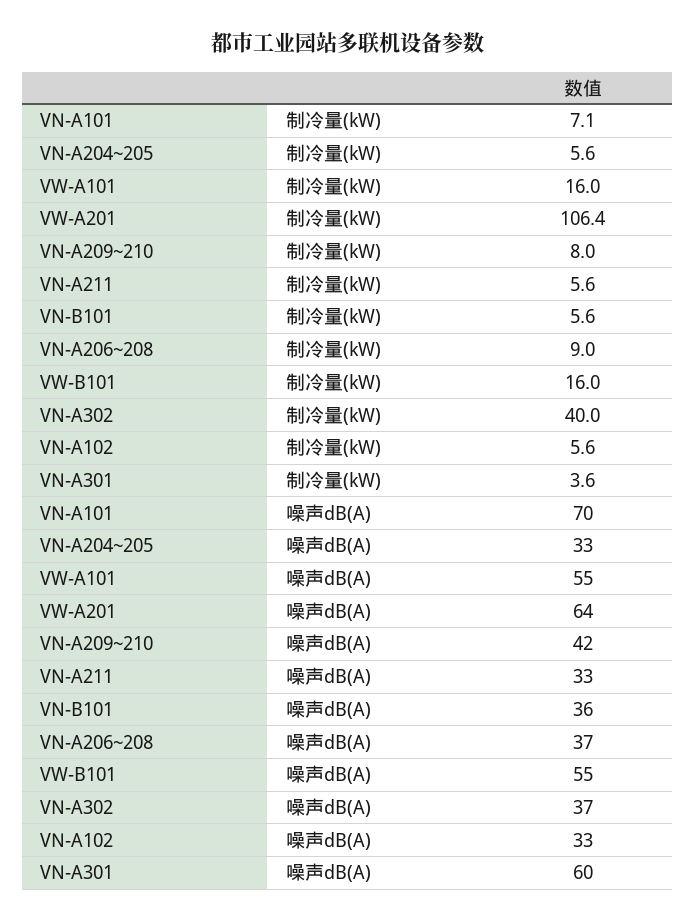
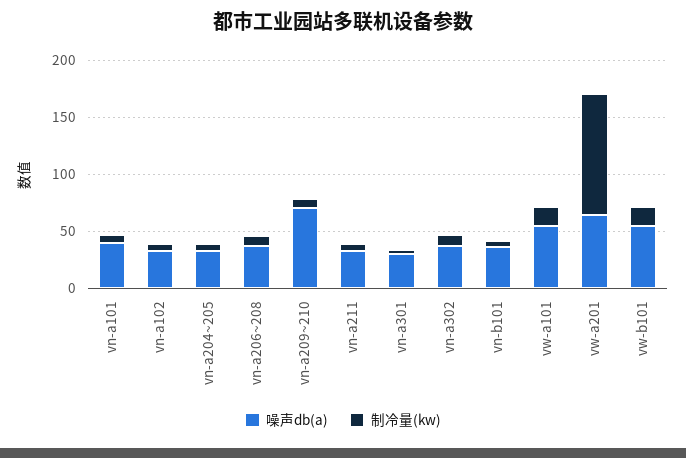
制冷量(kW), VN-A302: 40 -> 10
噪声dB(A), VN-A101: 70 -> 40
噪声dB(A), VN-A209~210: 42 -> 70
噪声dB(A), VN-A301: 60 -> 30

